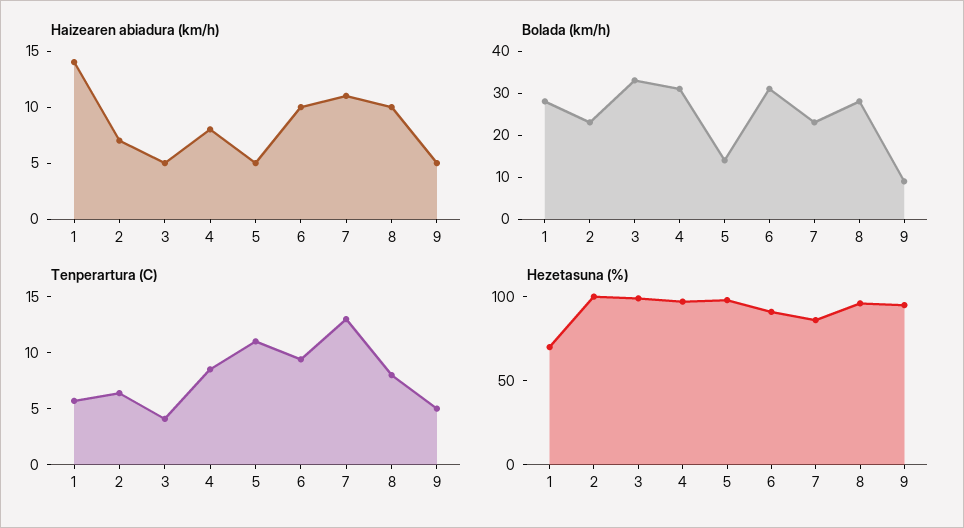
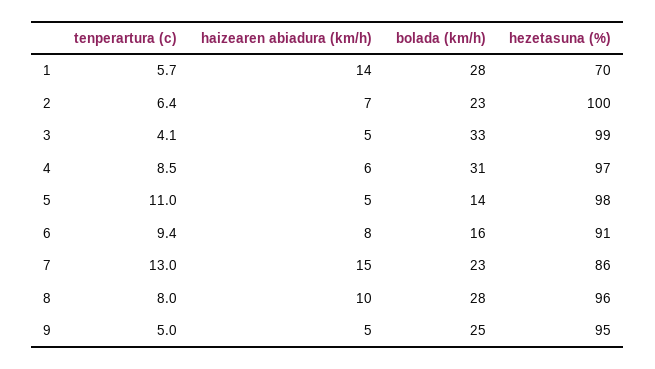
Haizearen abiadura (km/h), 4: 8 -> 6
Haizearen abiadura (km/h), 6: 10 -> 8
Haizearen abiadura (km/h), 7: 11 -> 15
Bolada (km/h), 6: 30 -> 16
Bolada (km/h), 9: 10 -> 25

